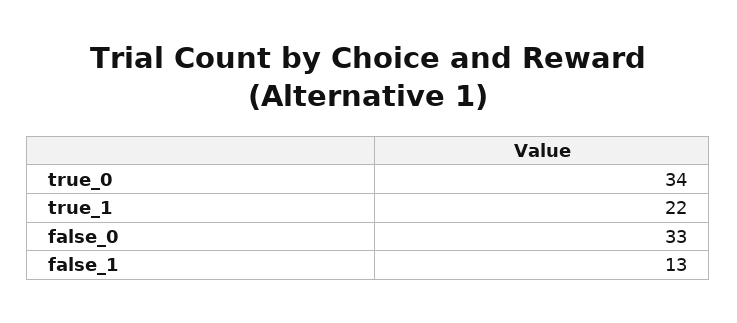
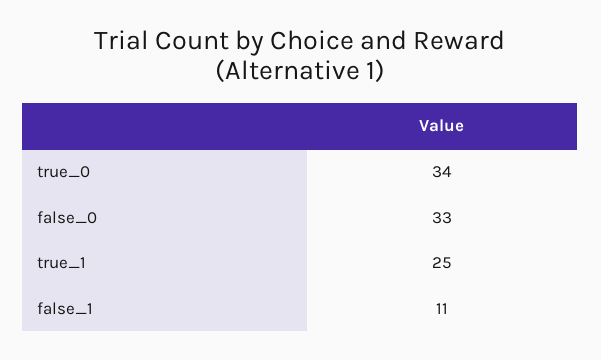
true_1: 22 -> 25
false_1: 13 -> 11

